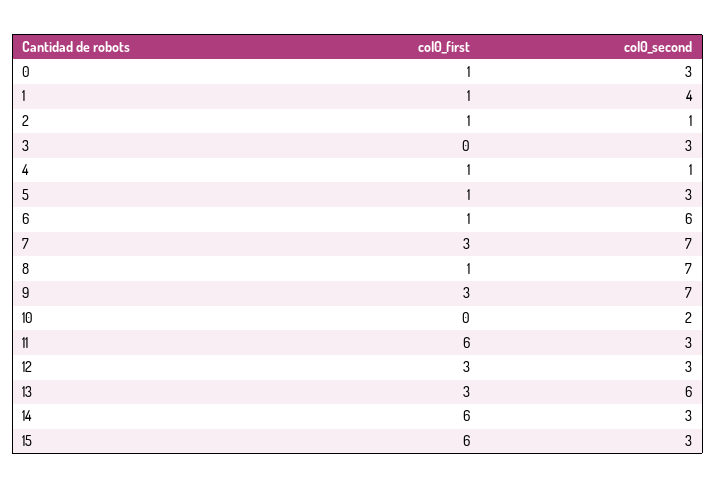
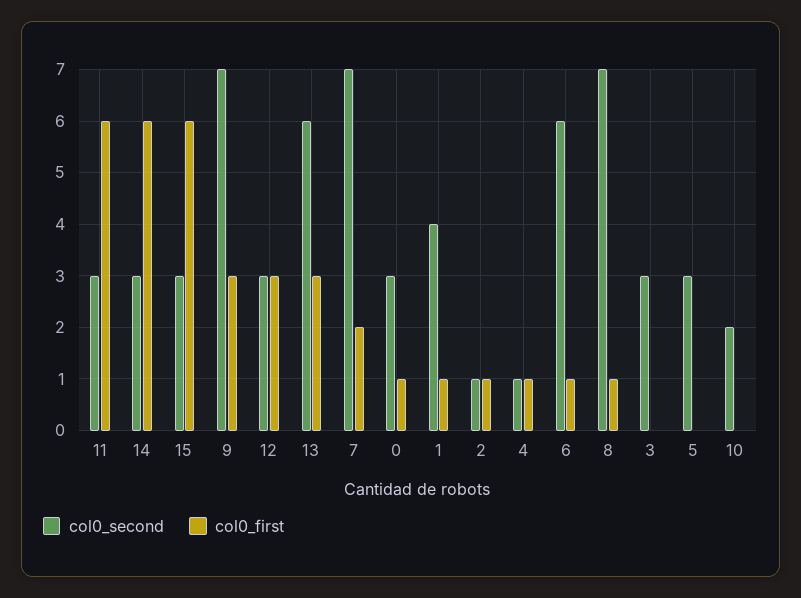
col0_first, 5: 1 -> 0
col0_first, 7: 3 -> 2

